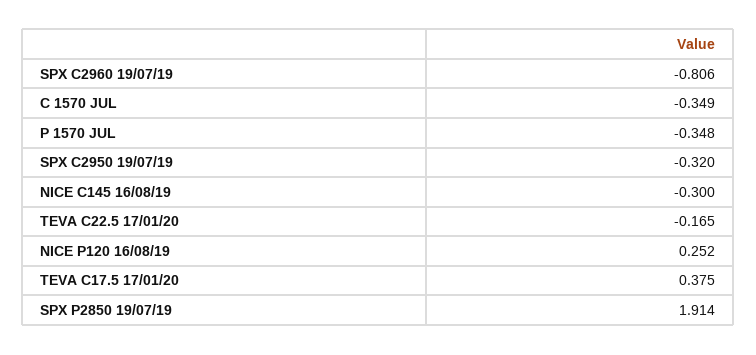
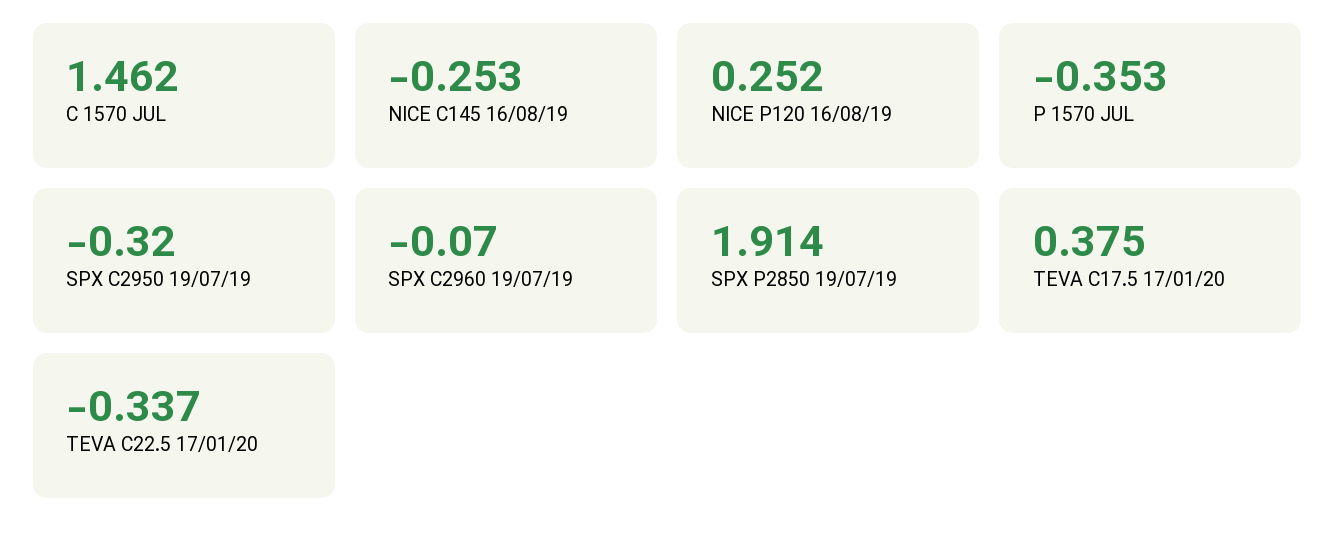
SPX C2960 19/07/19: -0.806 -> -0.07
C 1570 JUL: -0.349 -> 1.462
P 1570 JUL: -0.348 -> -0.353
NICE C145 16/08/19: -0.3 -> -0.253
TEVA C22.5 17/01/20: -0.165 -> -0.337

